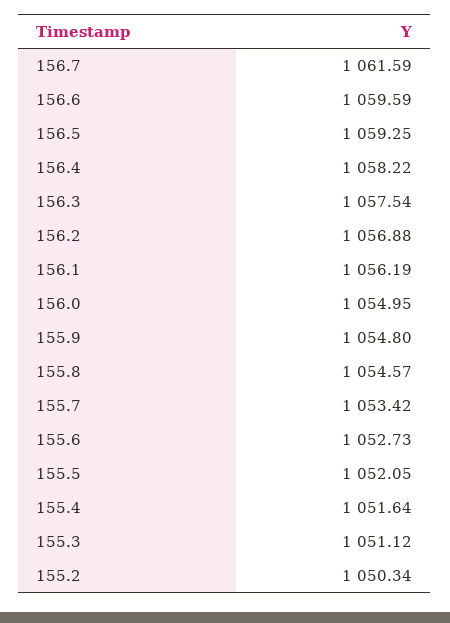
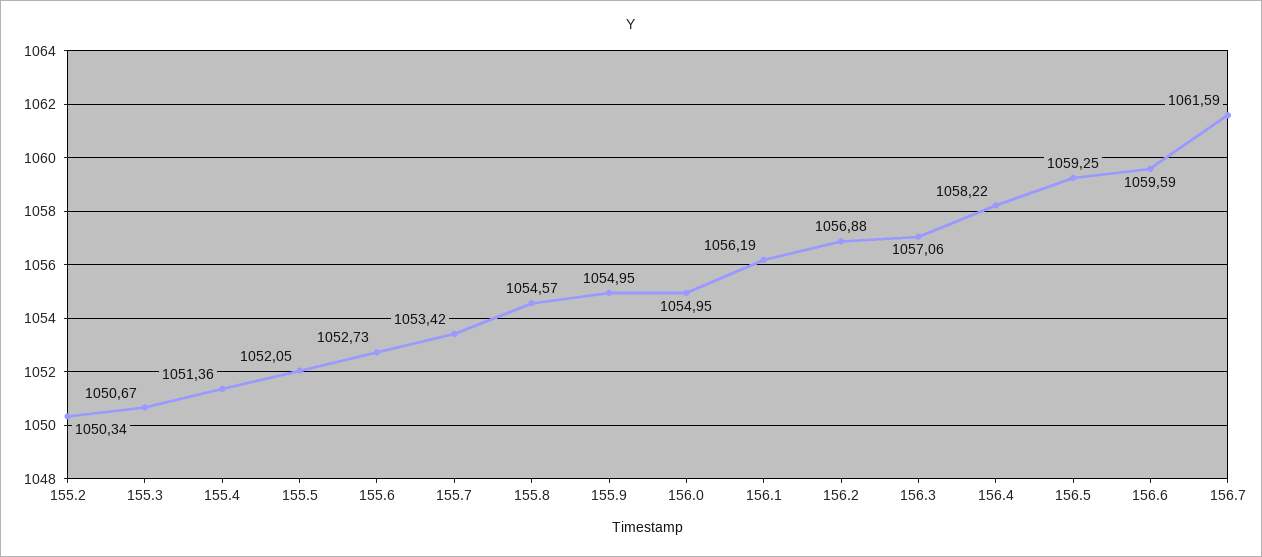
156.3: 1057.54 -> 1057.06
155.9: 1054.8 -> 1054.95
155.4: 1051.64 -> 1051.36
155.3: 1051.12 -> 1050.67

